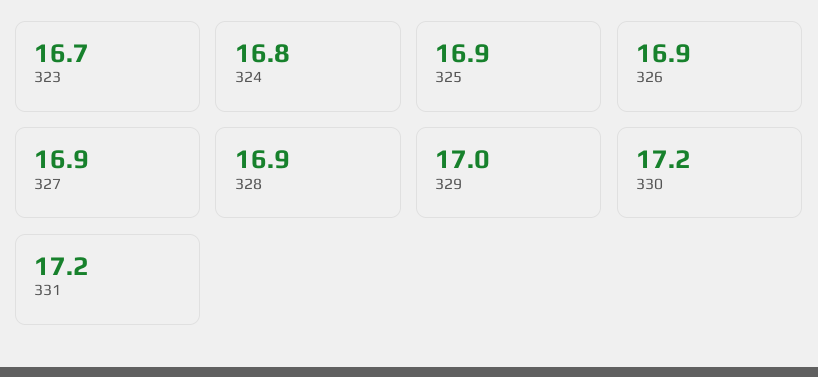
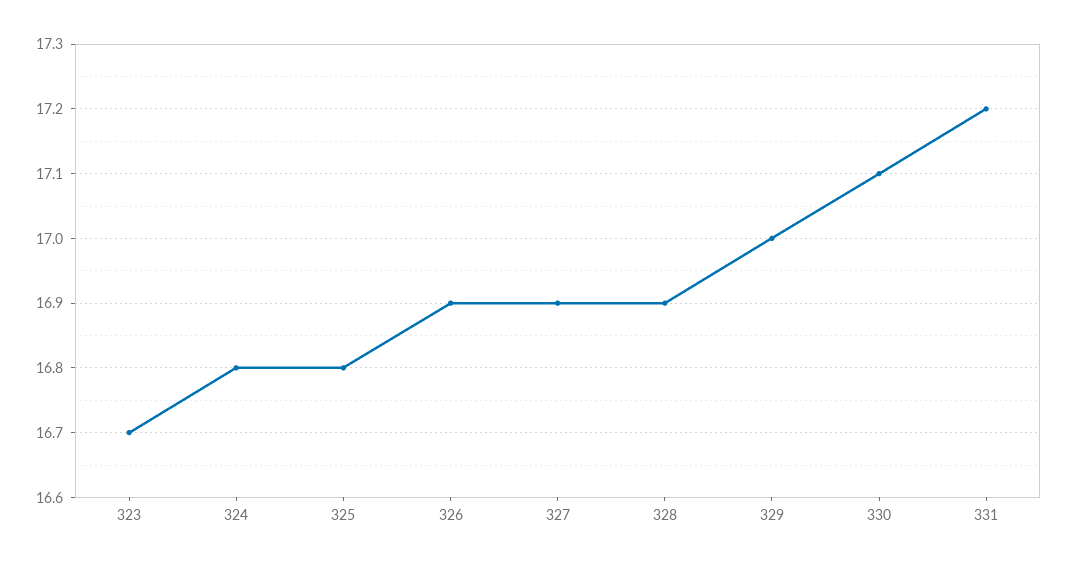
325: 16.9 -> 16.8
330: 17.2 -> 17.1

